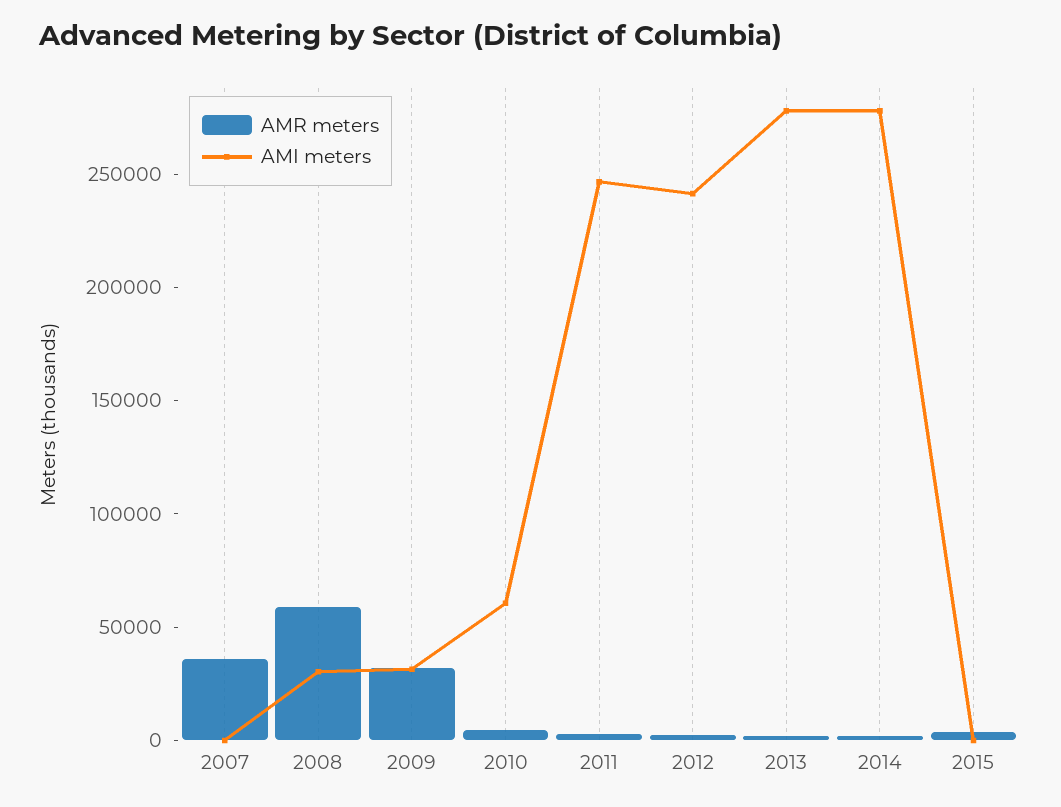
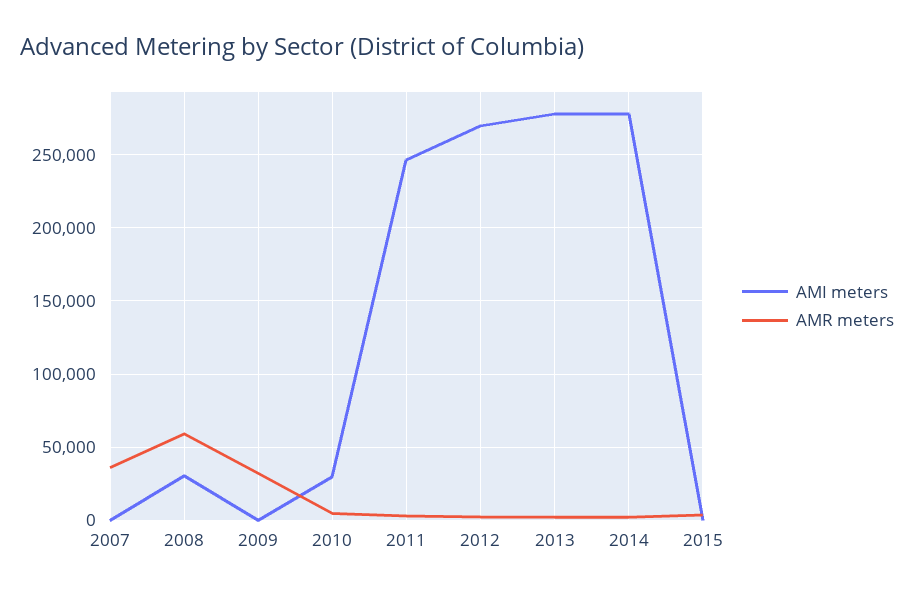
AMI meters, 2009: 30000 -> 0
AMI meters, 2010: 60000 -> 30000
AMI meters, 2012: 240000 -> 270000

